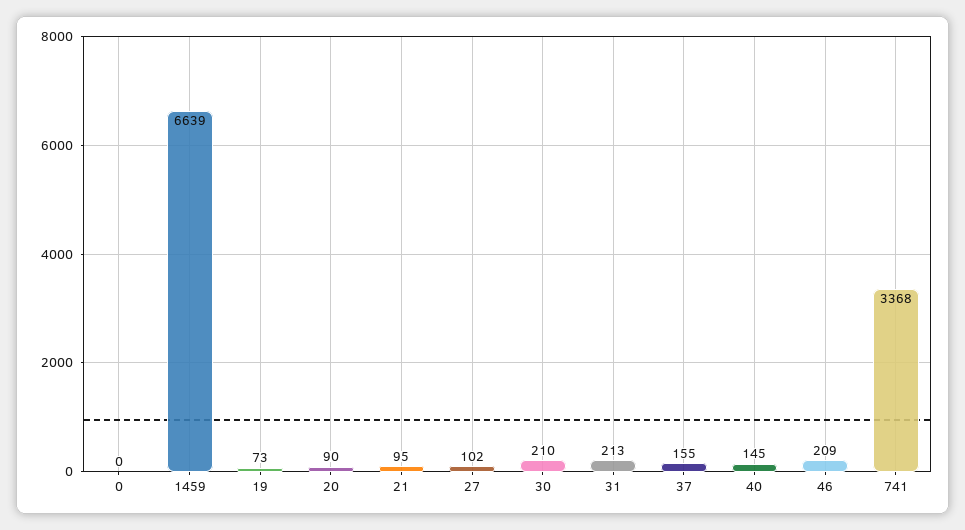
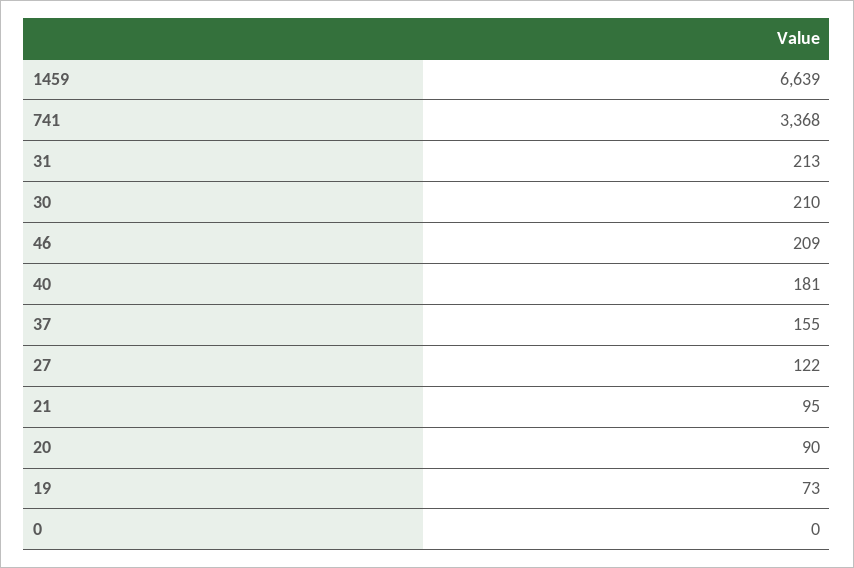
27: 102 -> 122
40: 145 -> 181

